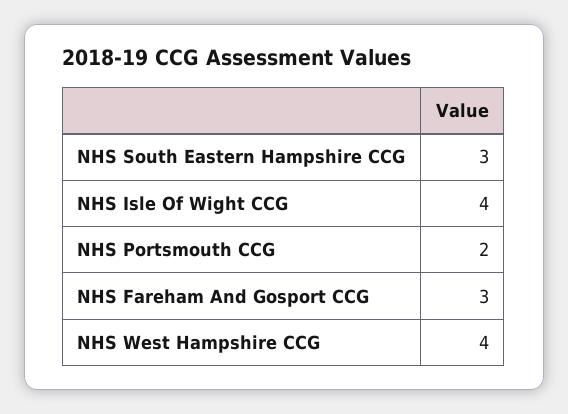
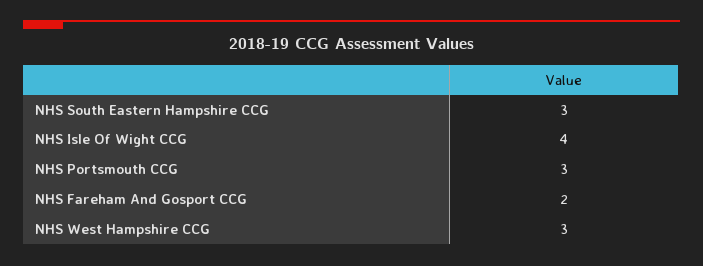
NHS Portsmouth CCG: 2 -> 3
NHS Fareham And Gosport CCG: 3 -> 2
NHS West Hampshire CCG: 4 -> 3

